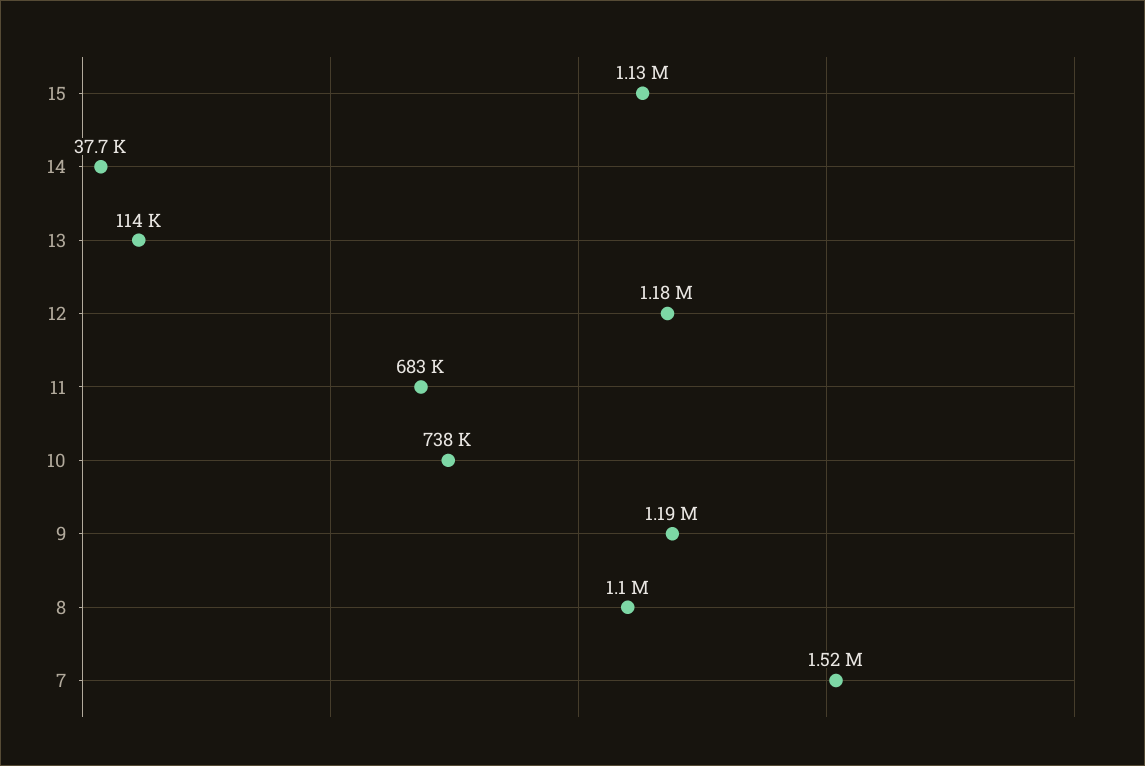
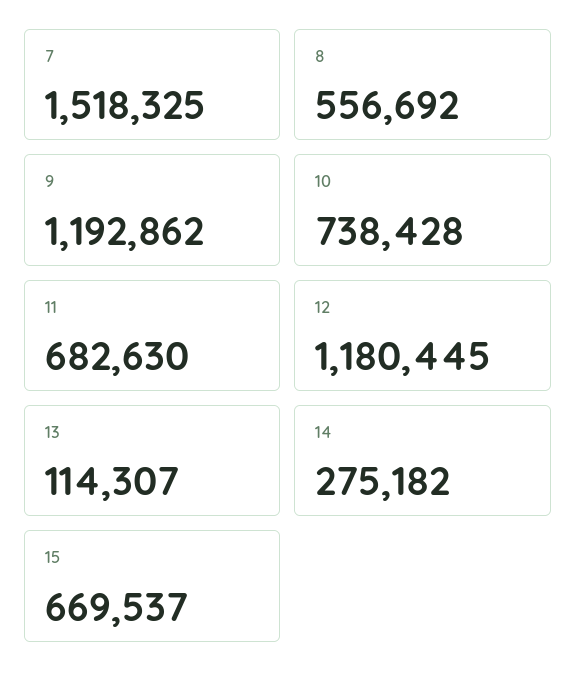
15: 1130000 -> 669537
14: 37700 -> 275182
8: 1100000 -> 556692

